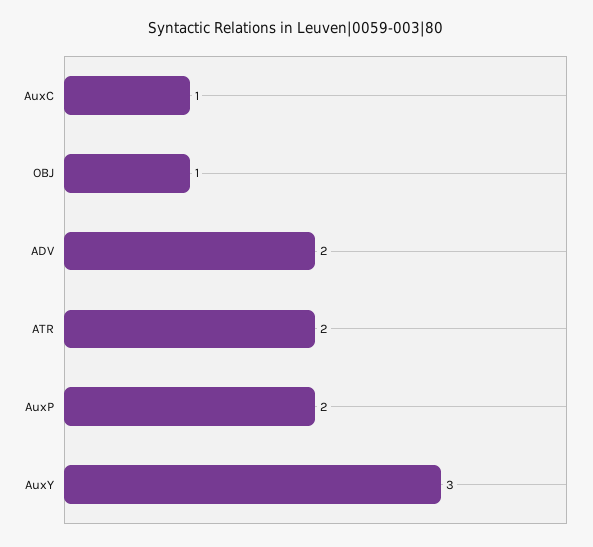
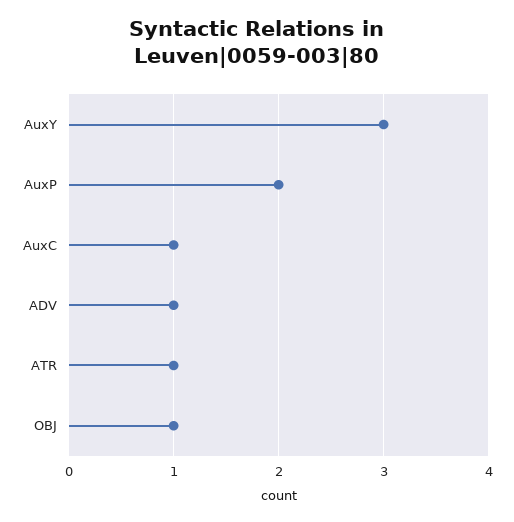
ADV: 2 -> 1
ATR: 2 -> 1

